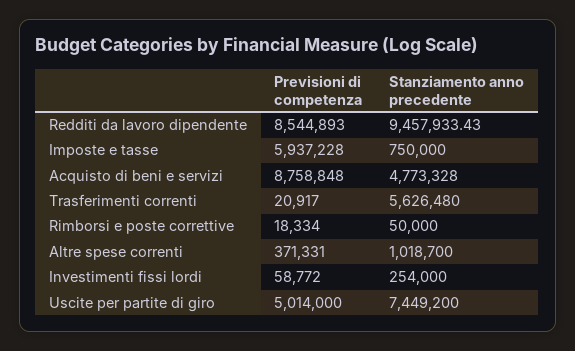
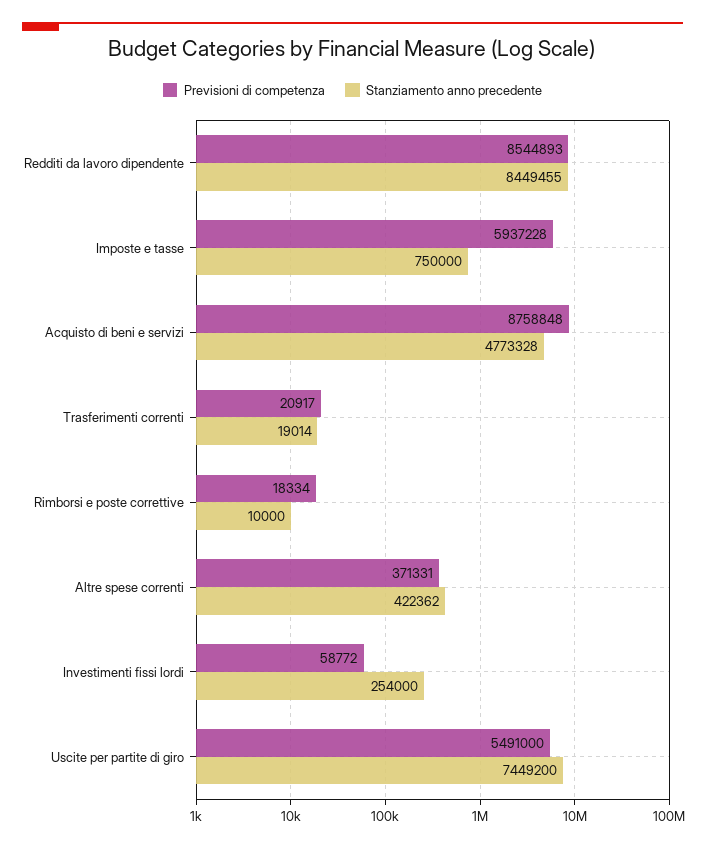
Stanziamento anno precedente, Redditi da lavoro dipendente: 9457933.43 -> 8449455
Stanziamento anno precedente, Trasferimenti correnti: 5626480 -> 19014
Stanziamento anno precedente, Rimborsi e poste correttive: 50000 -> 10000
Stanziamento anno precedente, Altre spese correnti: 1018700 -> 422362
Previsioni di competenza, Uscite per partite di giro: 5014000 -> 5491000

